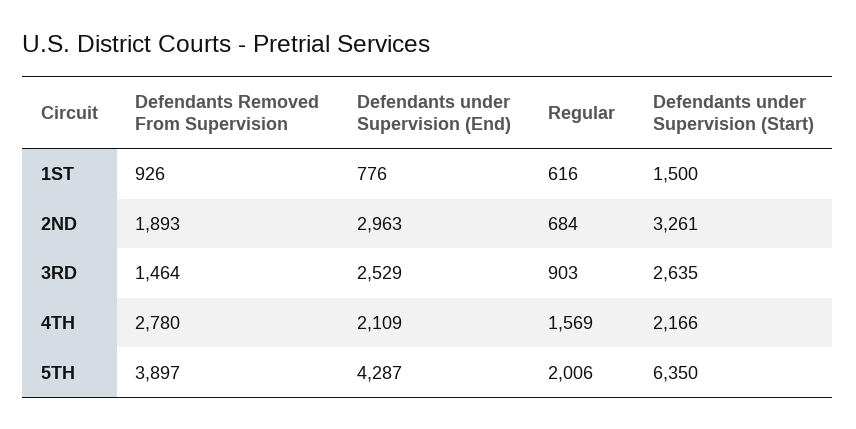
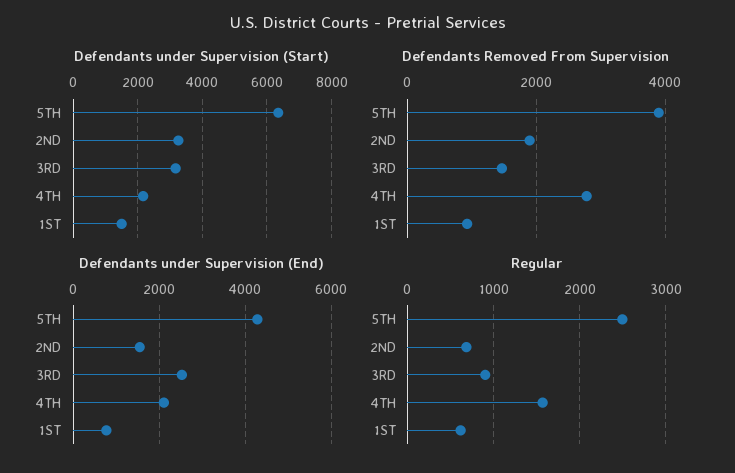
Defendants under Supervision (End), 2ND: 2963 -> 1600
Defendants under Supervision (Start), 3RD: 2635 -> 3200
Regular, 5TH: 2006 -> 2500

